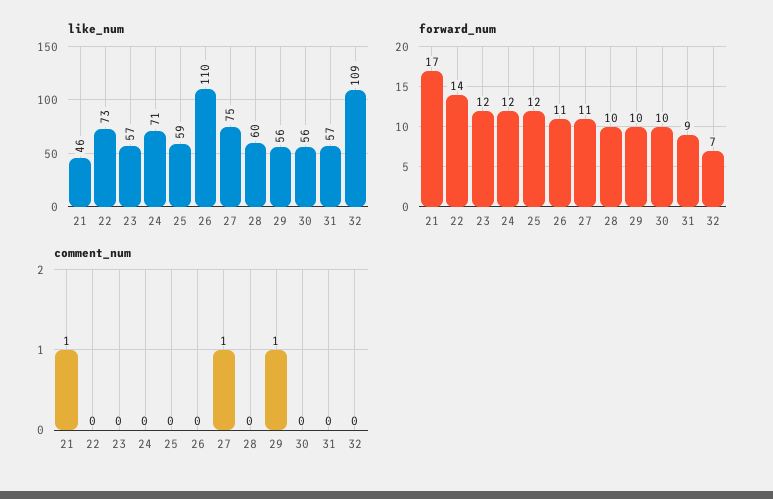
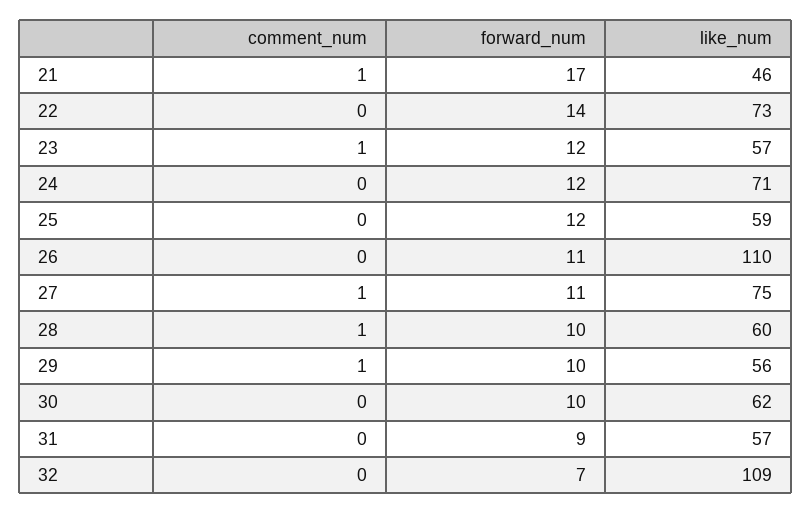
like_num, 30: 56 -> 62
comment_num, 23: 0 -> 1
comment_num, 28: 0 -> 1

